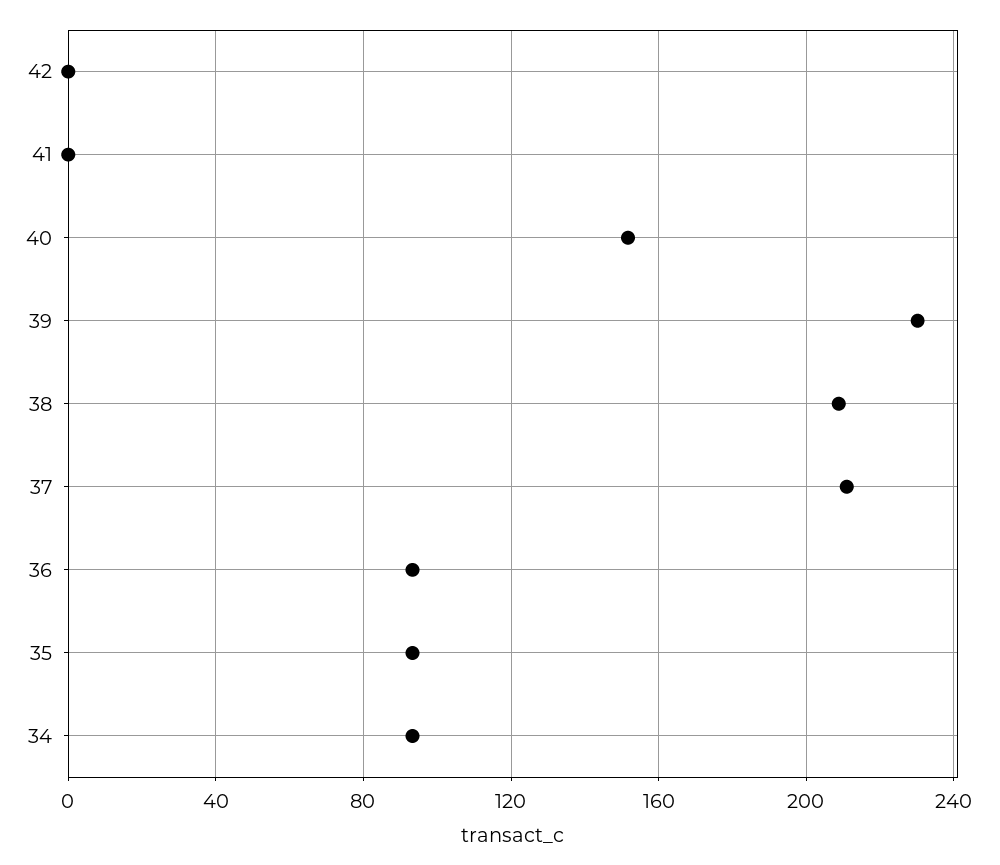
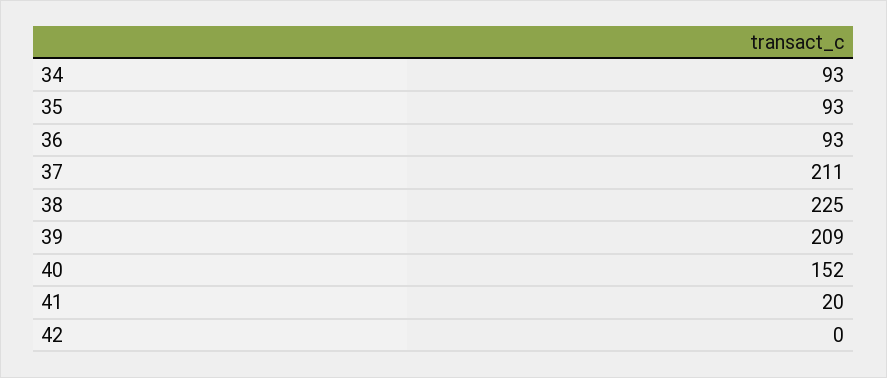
41: 0 -> 20
39: 230 -> 209
38: 210 -> 225

